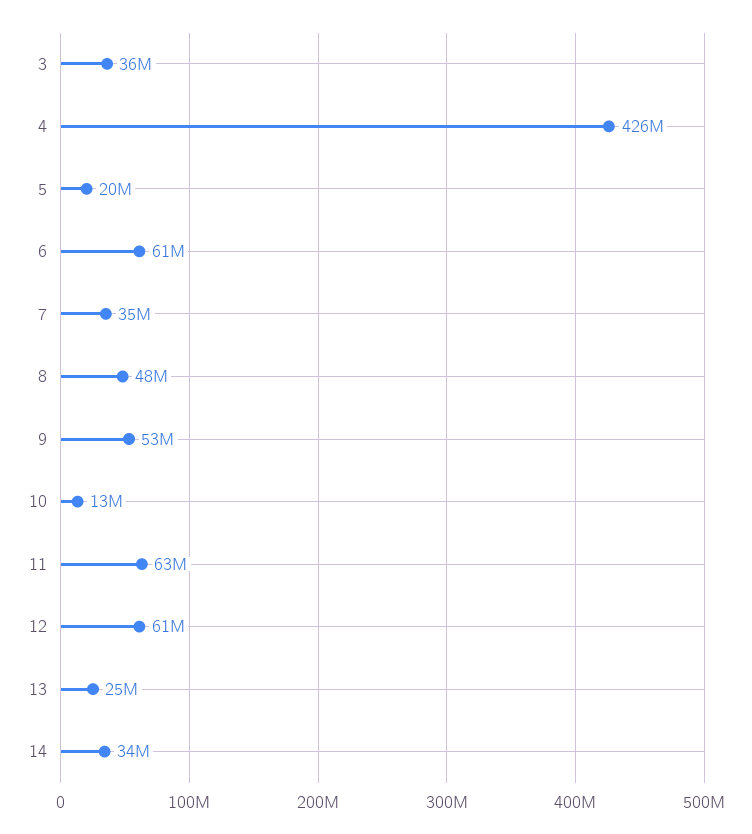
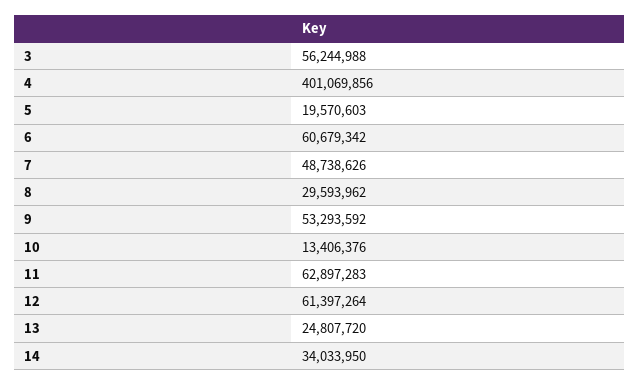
3: 36000000 -> 56244988
4: 426000000 -> 401069856
7: 35000000 -> 48738626
8: 48000000 -> 29593962

